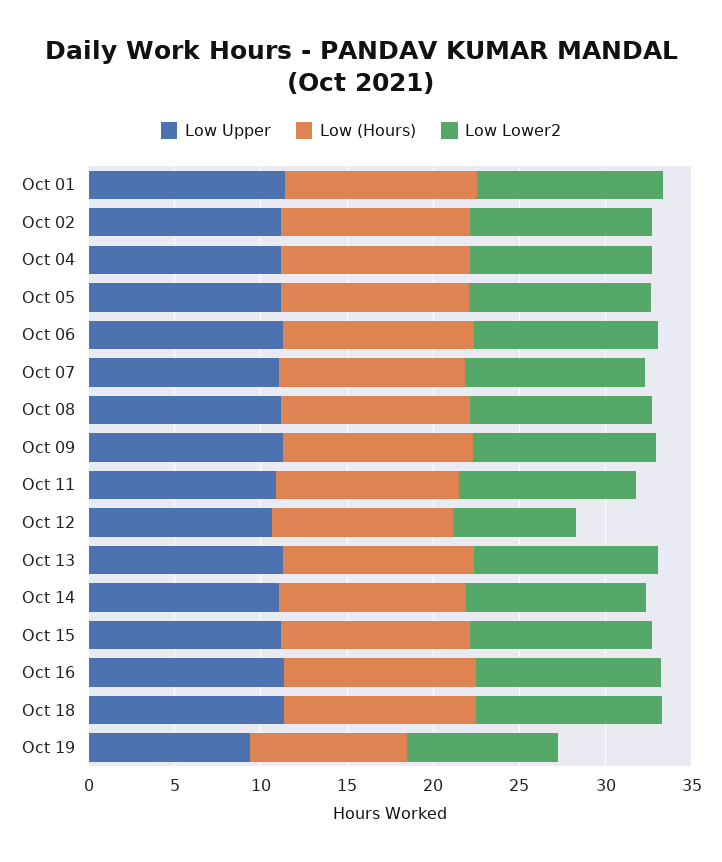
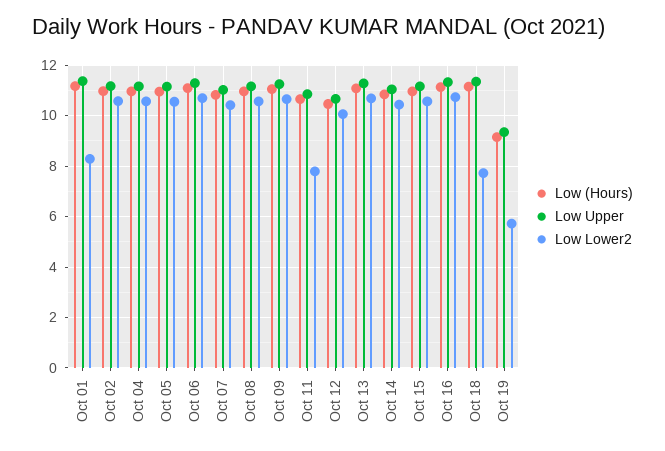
Low Lower2, Oct 01: 11 -> 8.25
Low Lower2, Oct 11: 10 -> 7.75
Low Lower2, Oct 12: 7 -> 10
Low Lower2, Oct 18: 11 -> 7.75
Low Lower2, Oct 19: 9 -> 5.75

